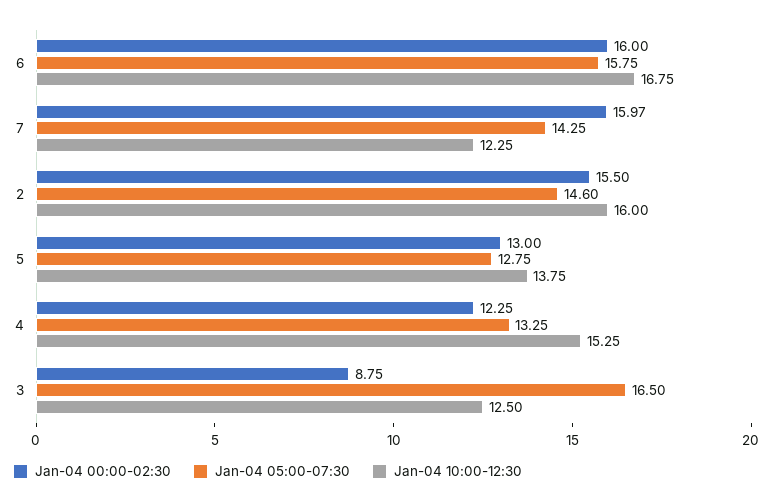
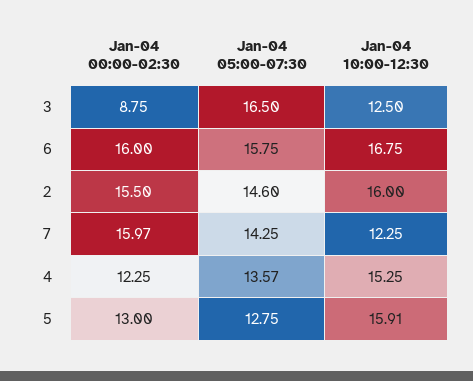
Jan-04 10:00-12:30, 5: 13.75 -> 15.91
Jan-04 05:00-07:30, 4: 13.25 -> 13.57

